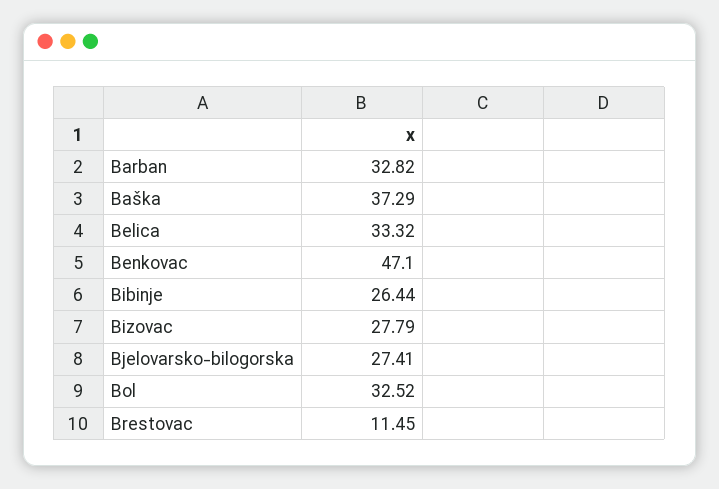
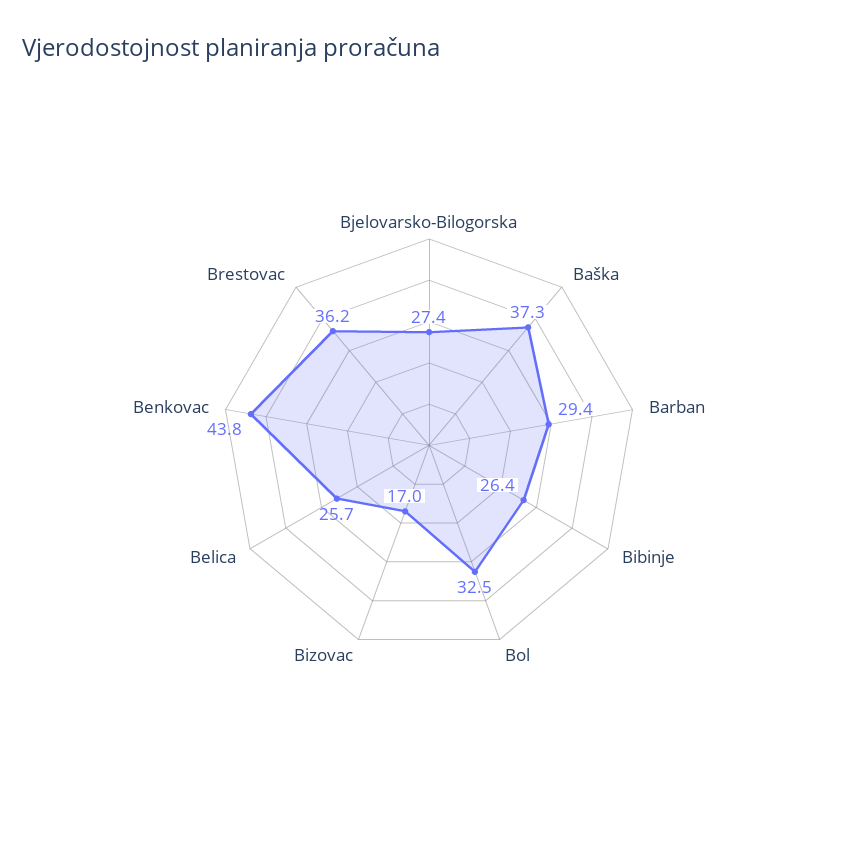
Barban: 32.82 -> 29.4
Belica: 33.32 -> 25.7
Benkovac: 47.1 -> 43.8
Bizovac: 27.79 -> 17
Brestovac: 11.45 -> 36.2

